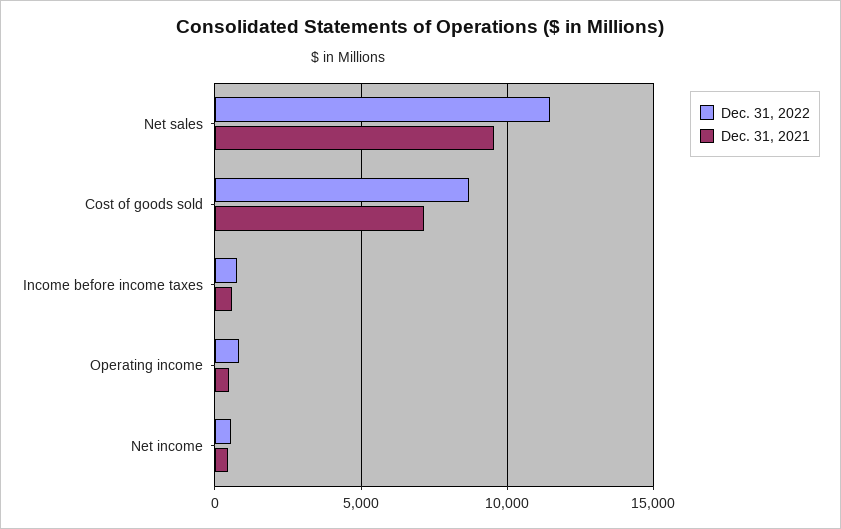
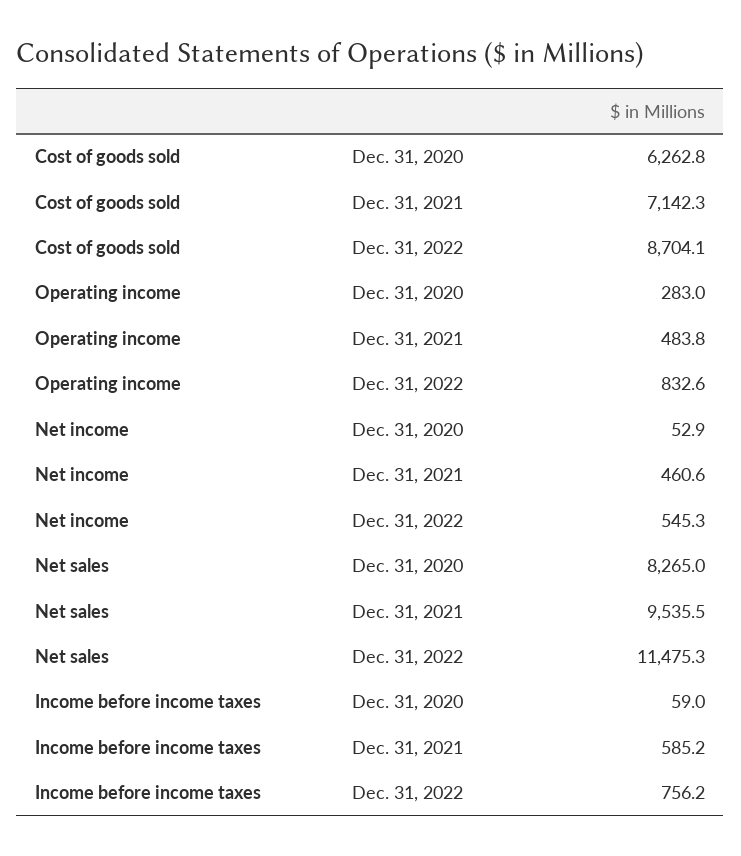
Dec. 31, 2020, Cost of goods sold: none -> 6262.8
Dec. 31, 2020, Operating income: none -> 283
Dec. 31, 2020, Net income: none -> 52.9
Dec. 31, 2020, Net sales: none -> 8265
Dec. 31, 2020, Income before income taxes: none -> 59

